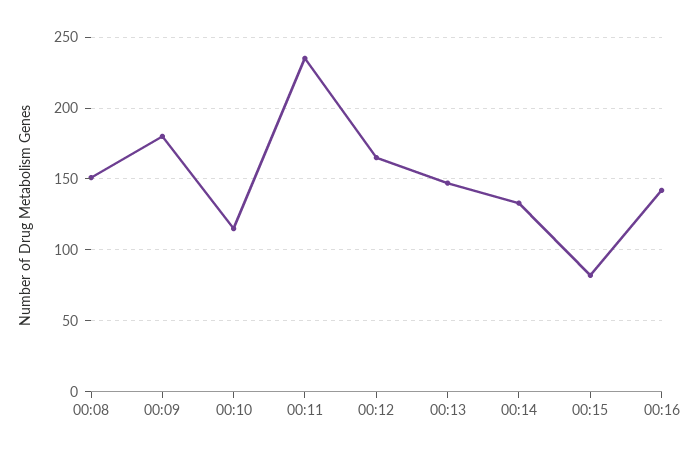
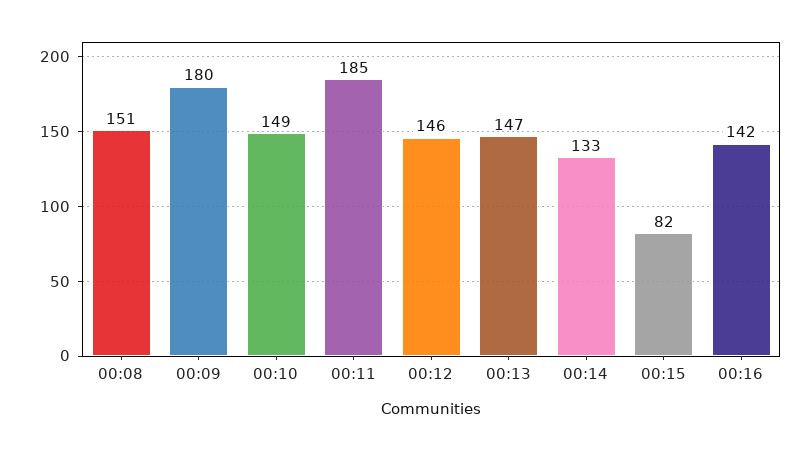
00:10: 115 -> 149
00:11: 235 -> 185
00:12: 165 -> 146

